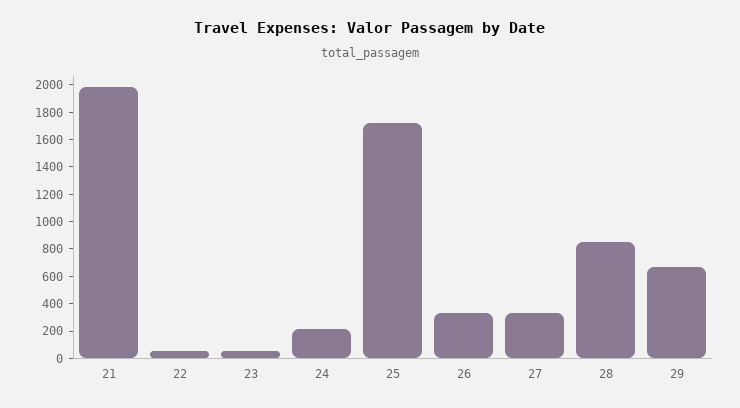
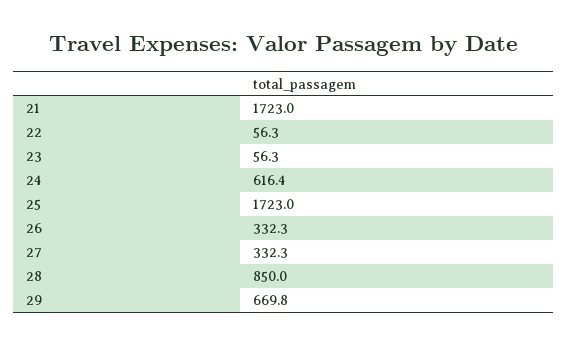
21: 2000 -> 1723
24: 200 -> 616.4

